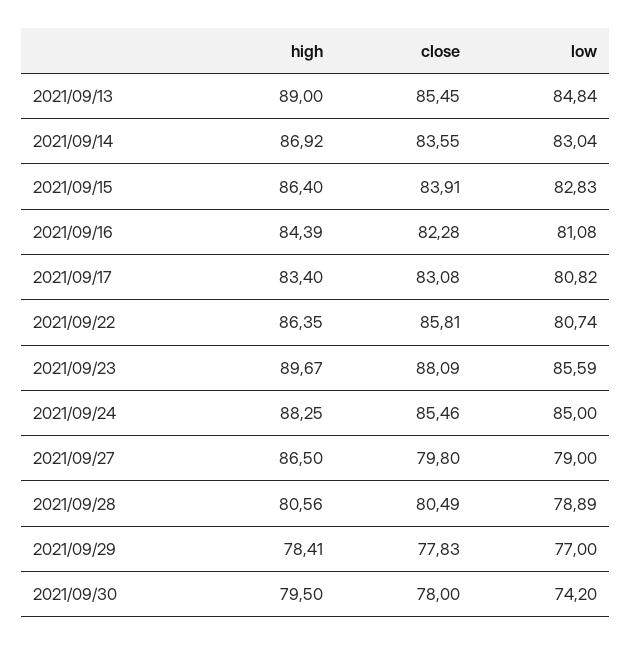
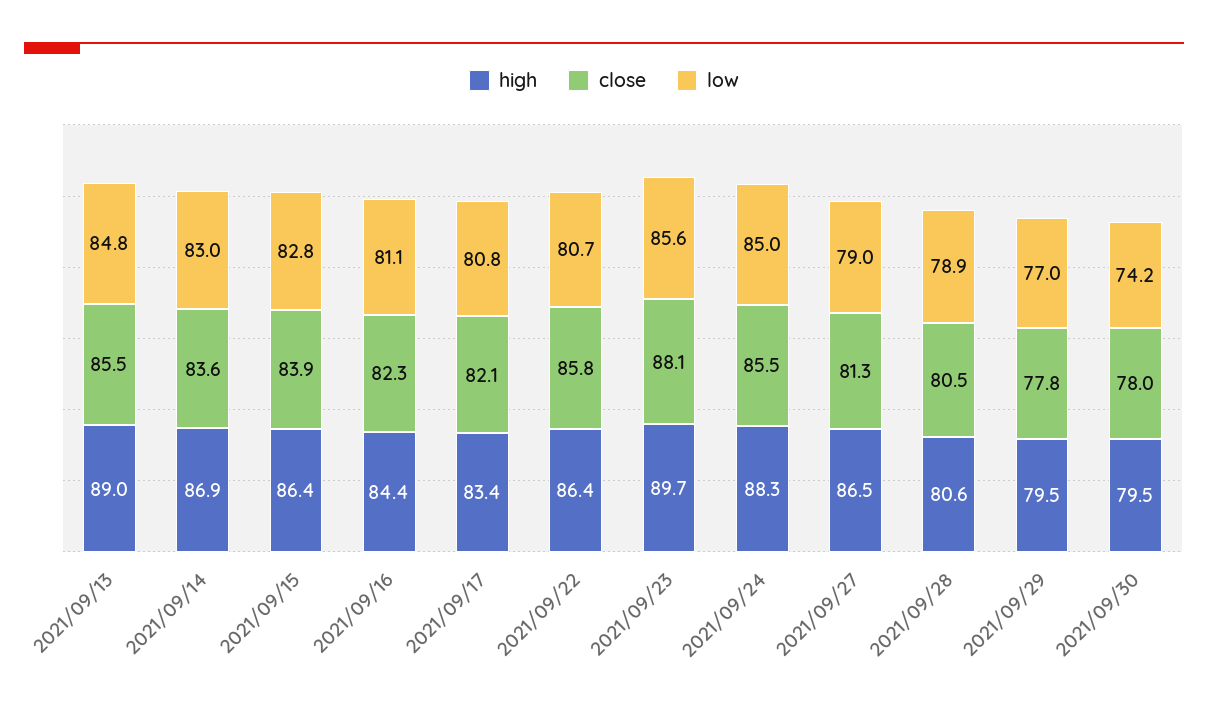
close, 2021/09/17: 83.08 -> 82.1
close, 2021/09/27: 79.8 -> 81.3
high, 2021/09/29: 78.41 -> 79.5

